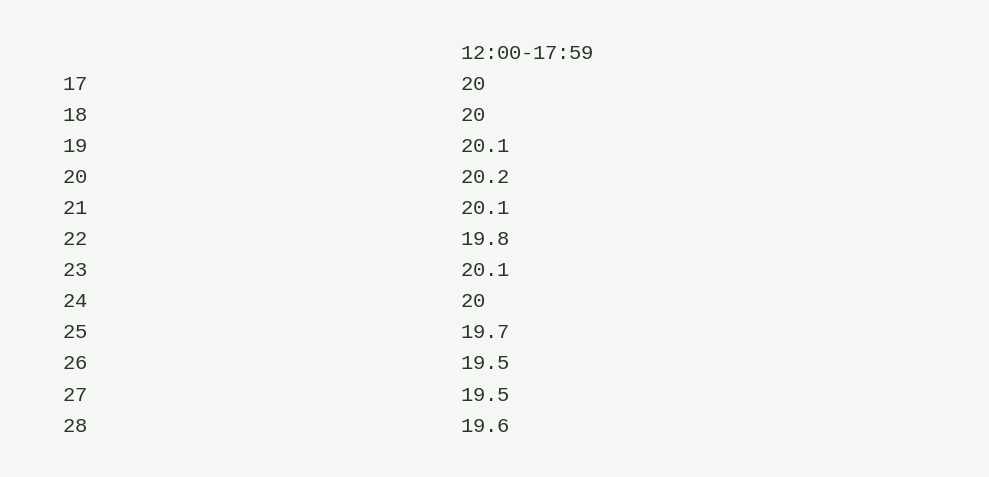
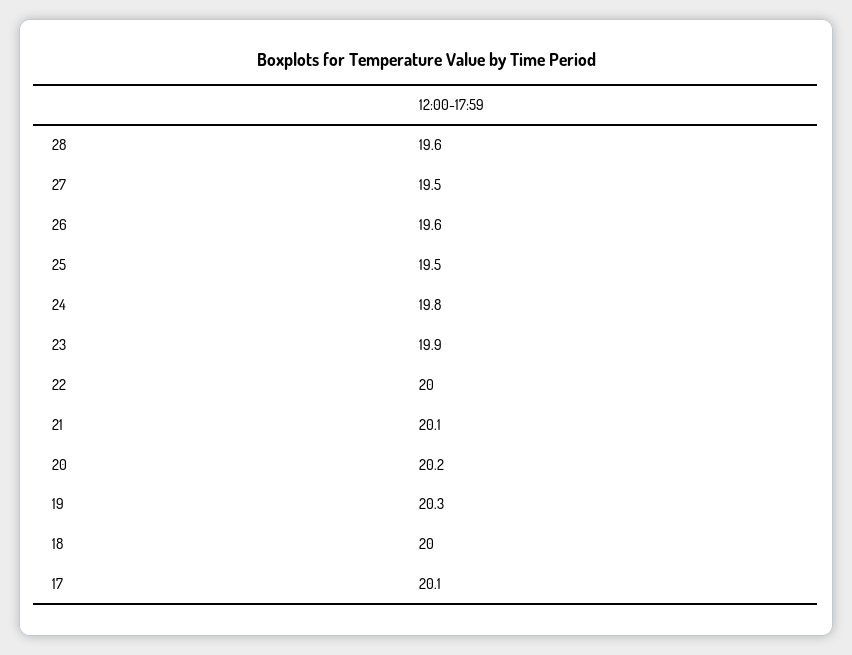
17: 20 -> 20.1
19: 20.1 -> 20.3
22: 19.8 -> 20
23: 20.1 -> 19.9
24: 20 -> 19.8
25: 19.7 -> 19.5
26: 19.5 -> 19.6

